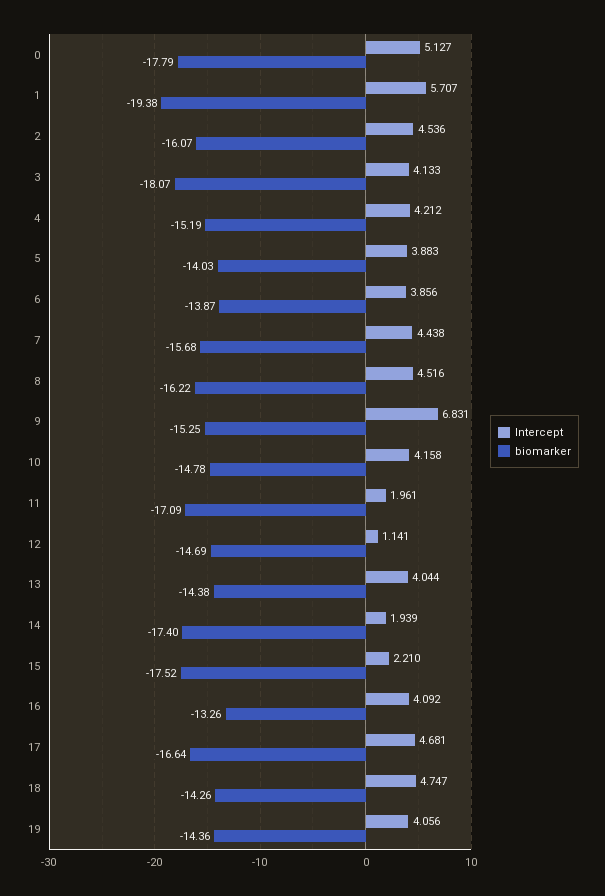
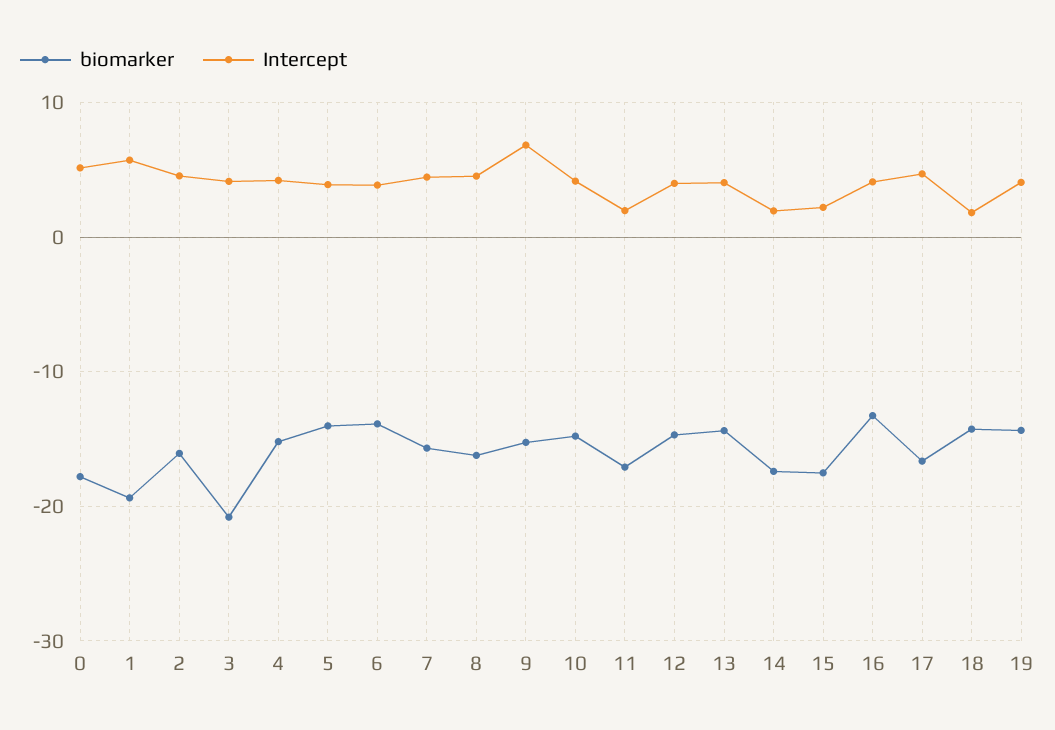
biomarker, 3: -18.07 -> -21
Intercept, 12: 1.141 -> 4
Intercept, 18: 4.747 -> 2

